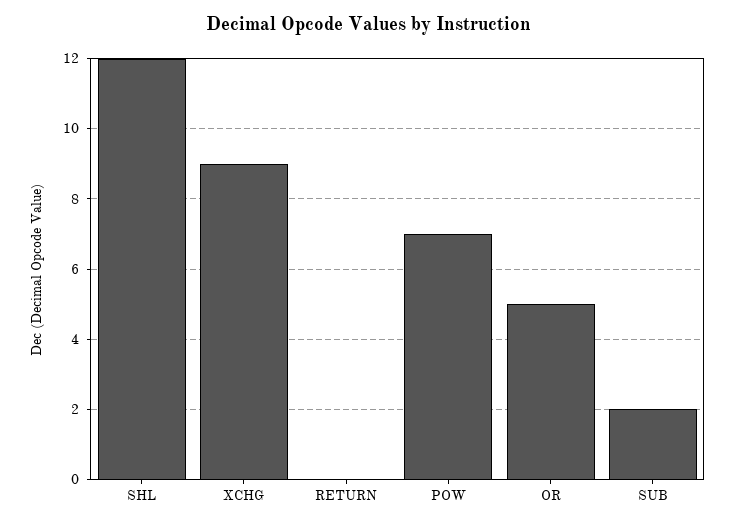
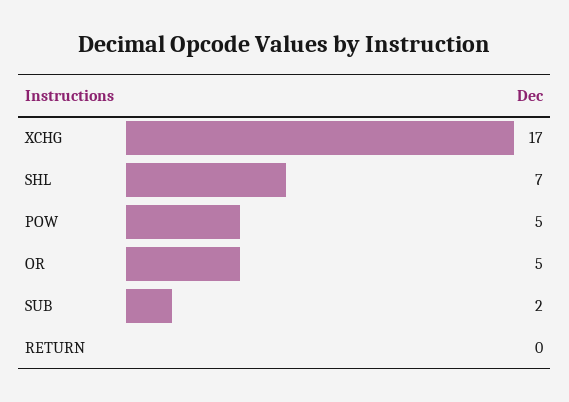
SHL: 12 -> 7
XCHG: 9 -> 17
POW: 7 -> 5

